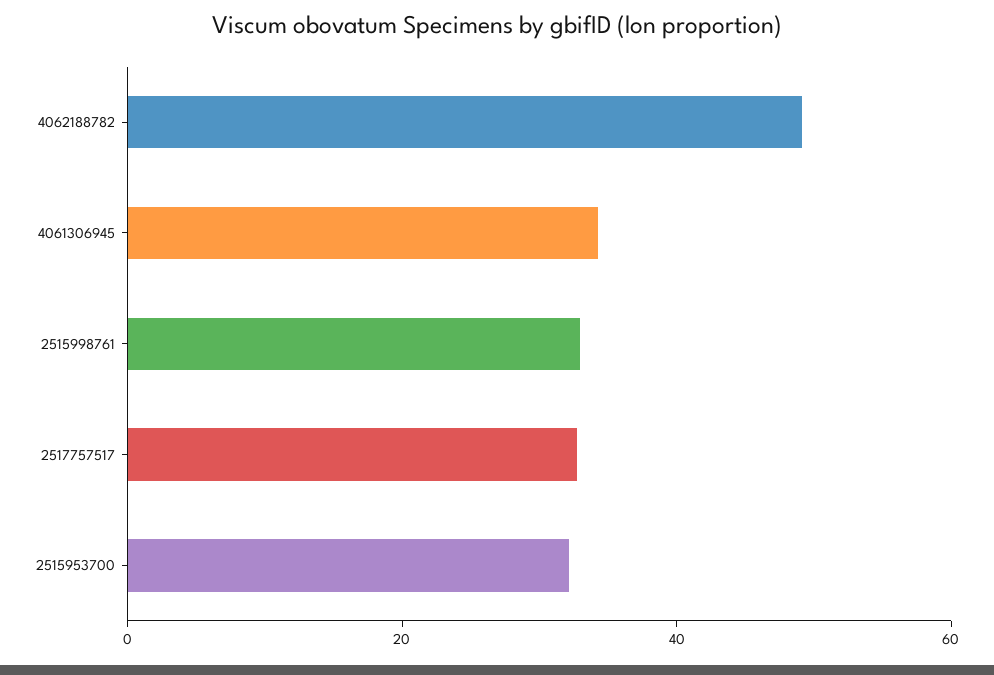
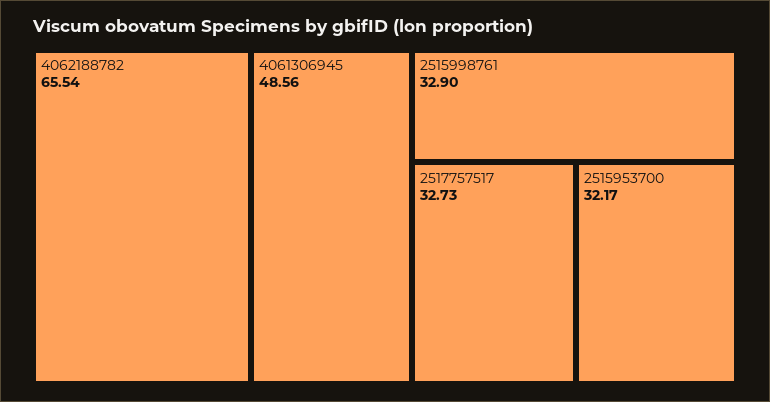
4062188782: 50 -> 65.54
4061306945: 35 -> 48.56

